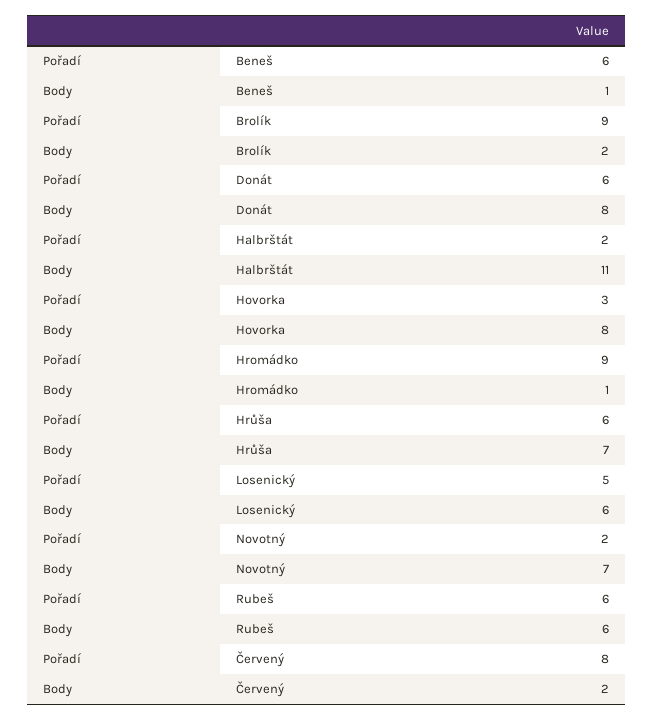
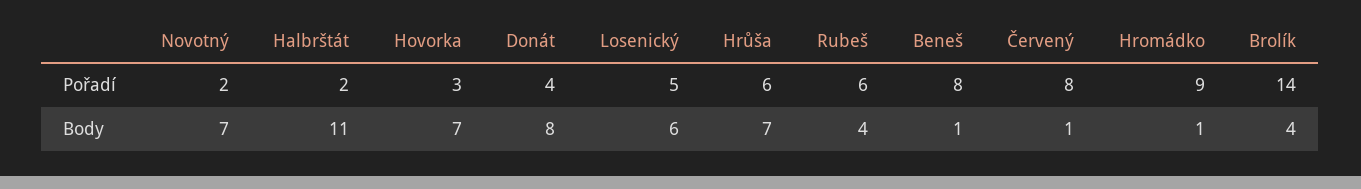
Pořadí, Beneš: 6 -> 8
Pořadí, Brolík: 9 -> 14
Body, Brolík: 2 -> 4
Pořadí, Donát: 6 -> 4
Body, Hovorka: 8 -> 7
Body, Rubeš: 6 -> 4
Body, Červený: 2 -> 1

